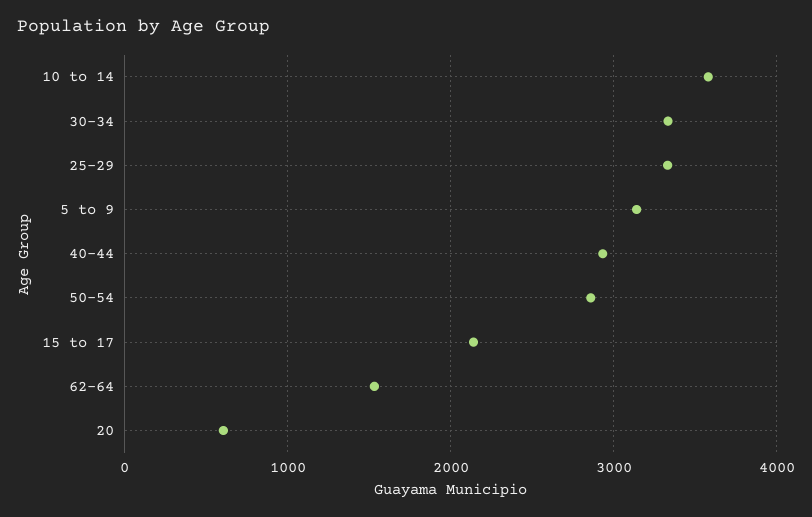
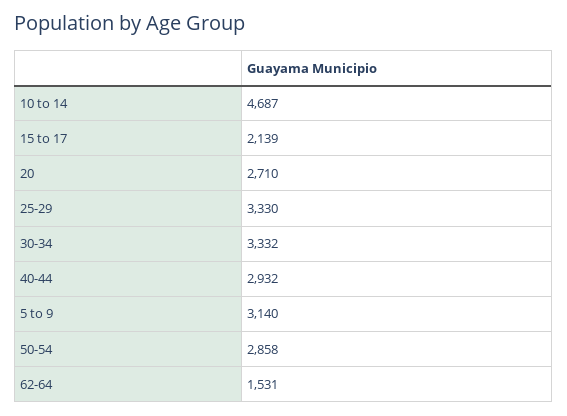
10 to 14: 3600 -> 4687
20: 600 -> 2710

